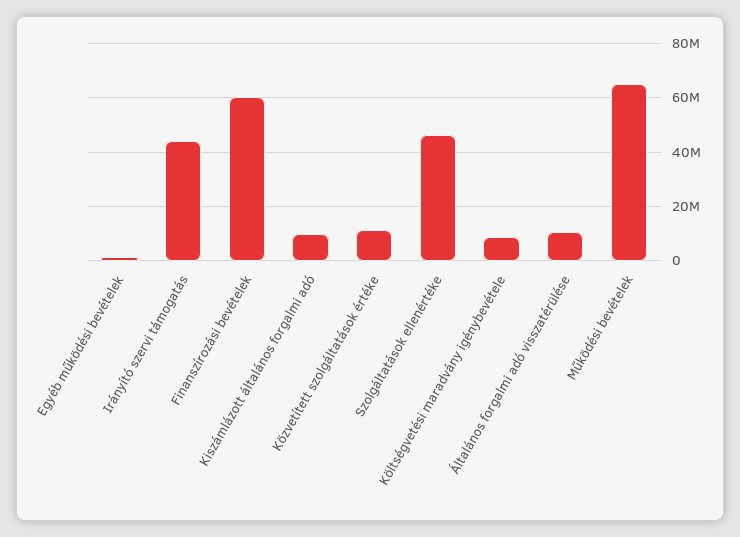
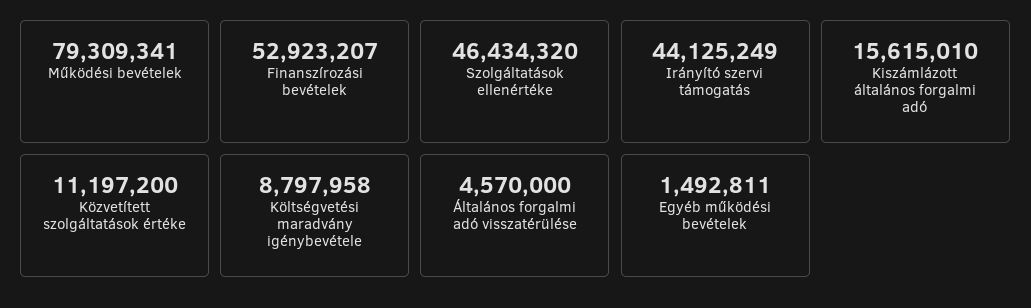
Finanszírozási bevételek: 60000000 -> 52923207
Kiszámlázott általános forgalmi adó: 10000000 -> 15615010
Általános forgalmi adó visszatérülése: 10000000 -> 4570000
Működési bevételek: 65000000 -> 79309341

